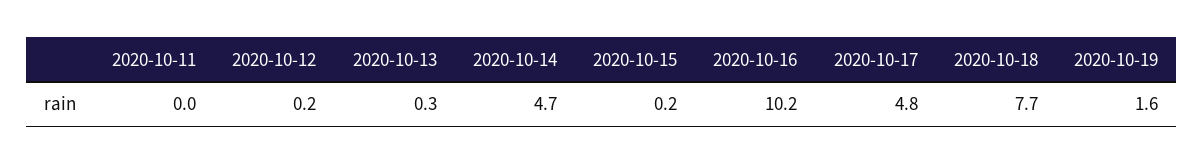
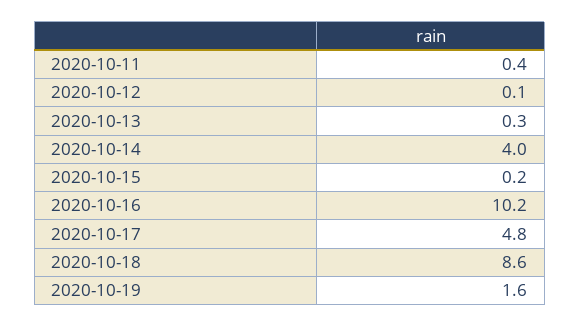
2020-10-11: 0 -> 0.4
2020-10-12: 0.2 -> 0.1
2020-10-14: 4.7 -> 4
2020-10-18: 7.7 -> 8.6

